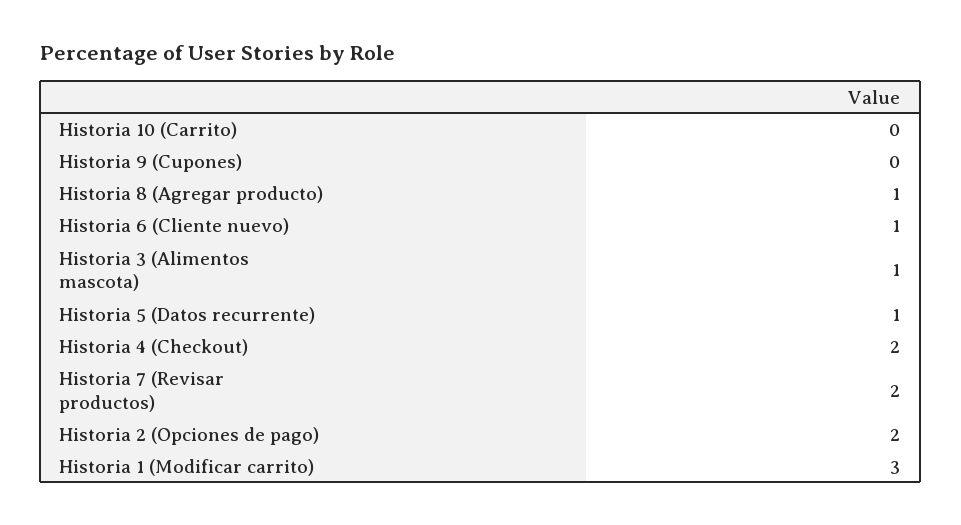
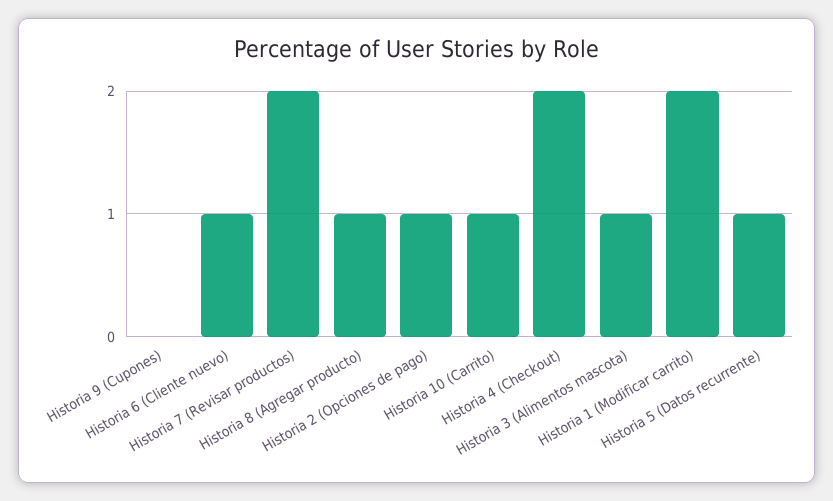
Historia 10 (Carrito): 0 -> 1
Historia 2 (Opciones de pago): 2 -> 1
Historia 1 (Modificar carrito): 3 -> 2

